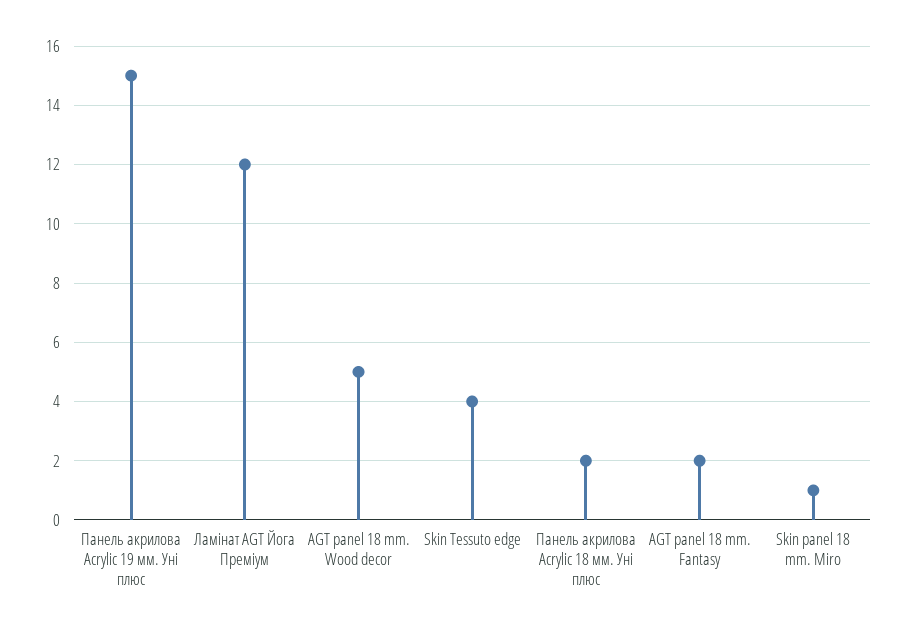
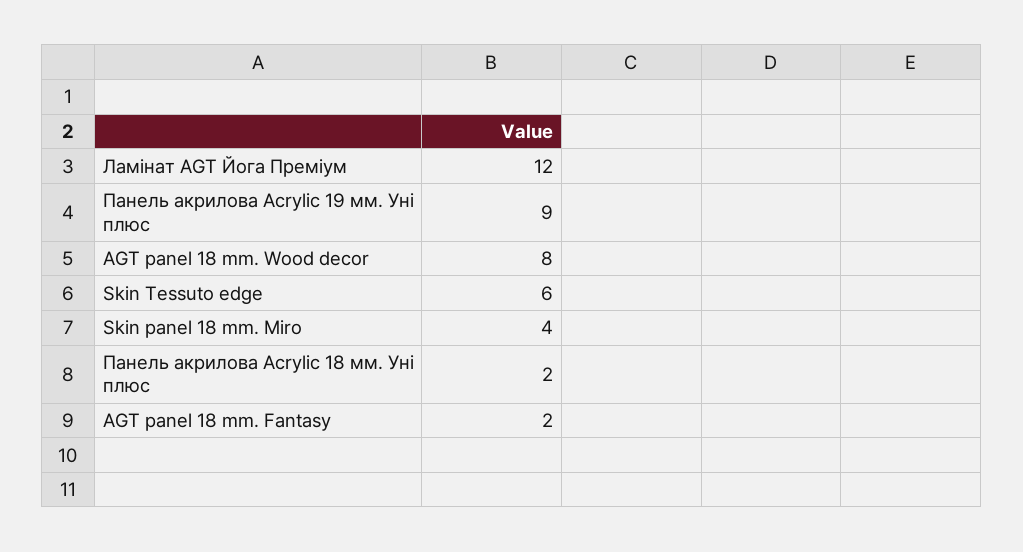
Панель акрилова Acrylic 19 мм. Уні плюс: 15 -> 9
AGT panel 18 mm. Wood decor: 5 -> 8
Skin Tessuto edge: 4 -> 6
Skin panel 18 mm. Miro: 1 -> 4

